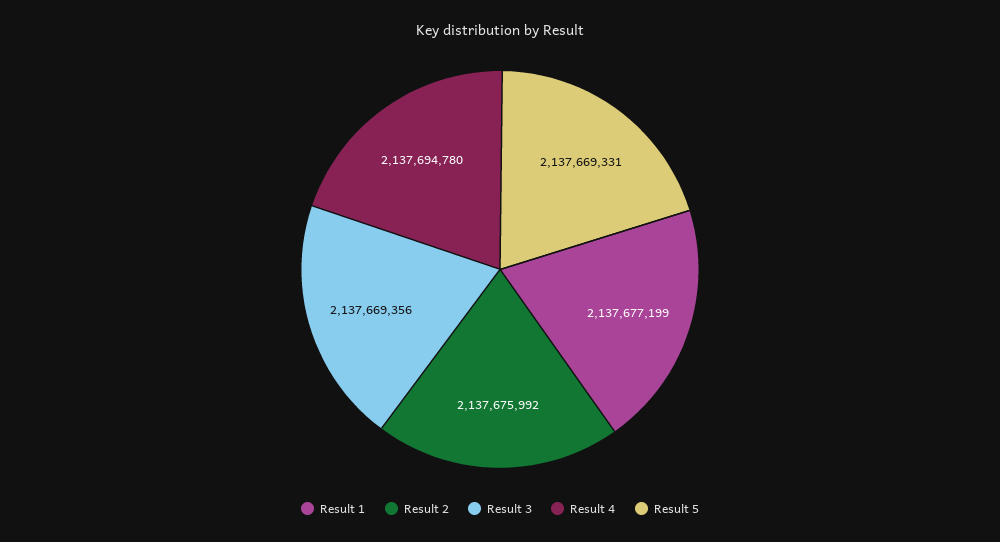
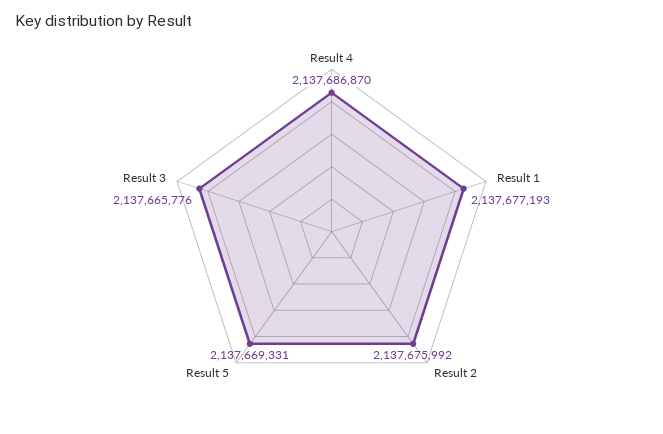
Result 1: 2137677199 -> 2137677193
Result 3: 2137669356 -> 2137665776
Result 4: 2137694780 -> 2137686870

